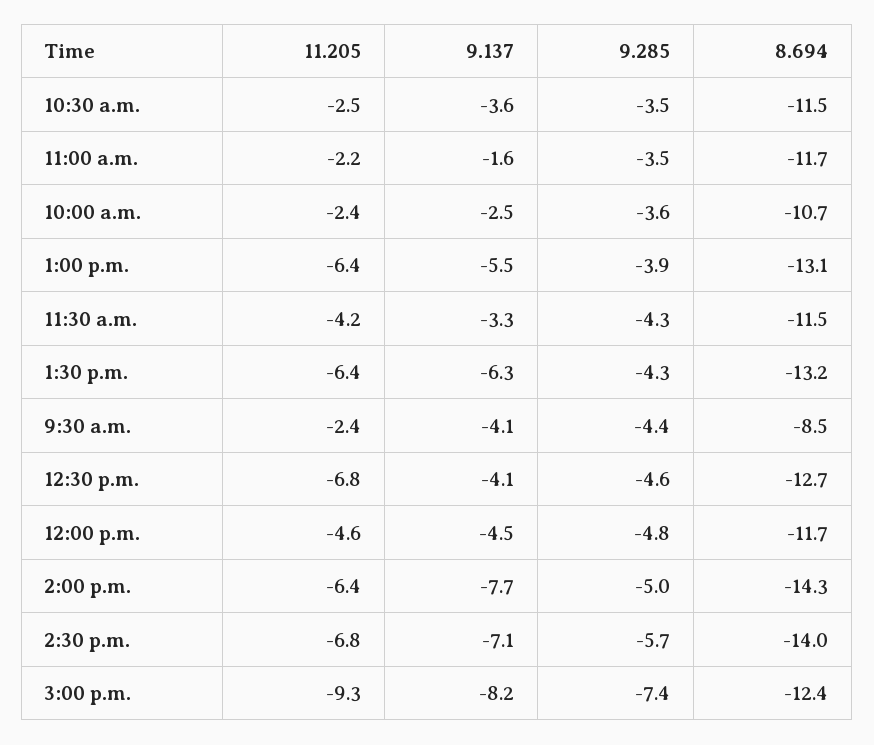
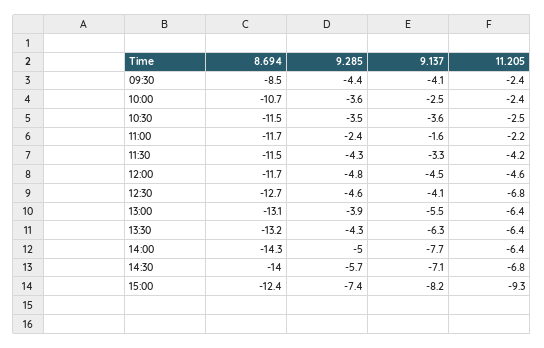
9.285, 11:00 a.m.: -3.5 -> -2.4

